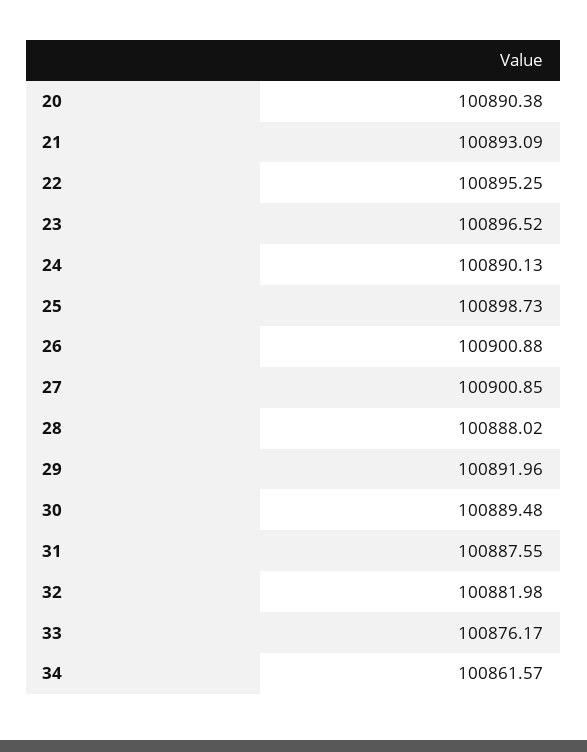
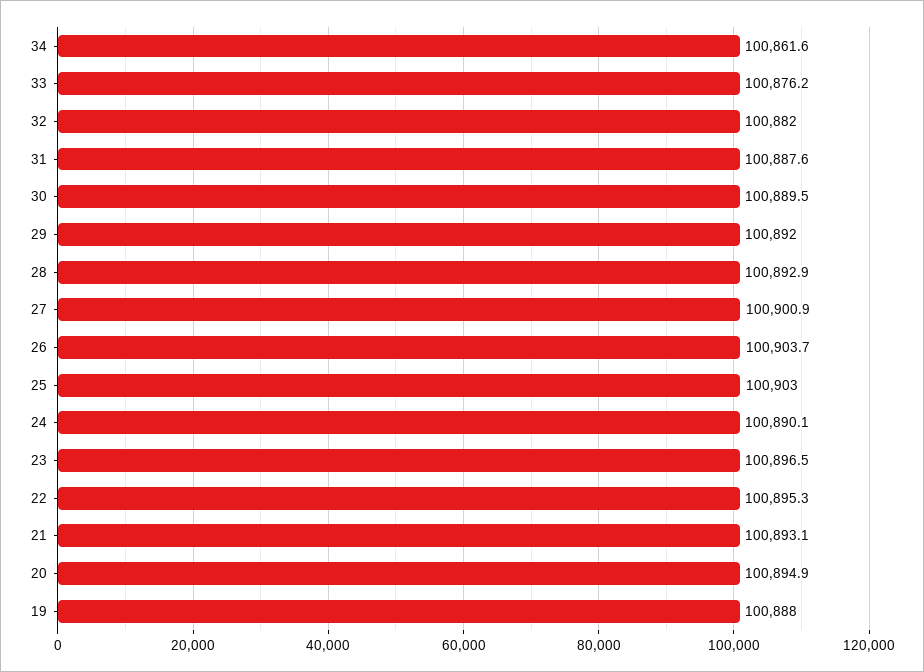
20: 100890.38 -> 100894.9
25: 100898.73 -> 100903
26: 100900.88 -> 100903.7
28: 100888.02 -> 100892.9
19: none -> 100888

